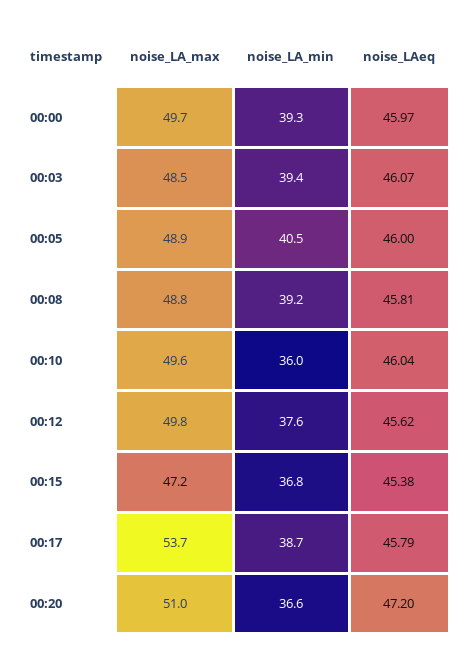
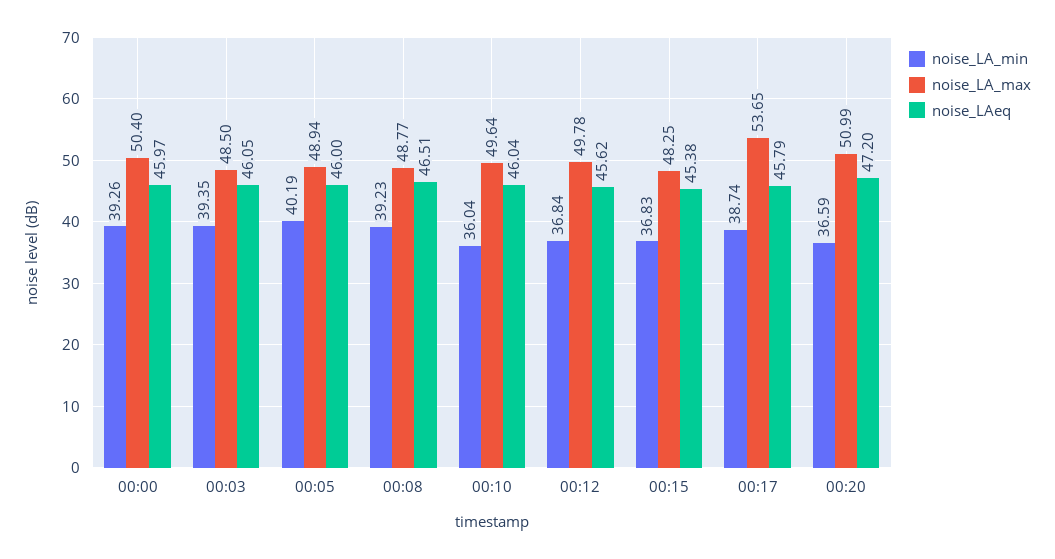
noise_LA_max, 00:00: 49.7 -> 50.4
noise_LAeq, 00:03: 46.07 -> 46.05
noise_LA_min, 00:05: 40.5 -> 40.19
noise_LAeq, 00:08: 45.81 -> 46.51
noise_LA_min, 00:12: 37.6 -> 36.84
noise_LA_max, 00:15: 47.2 -> 48.25

